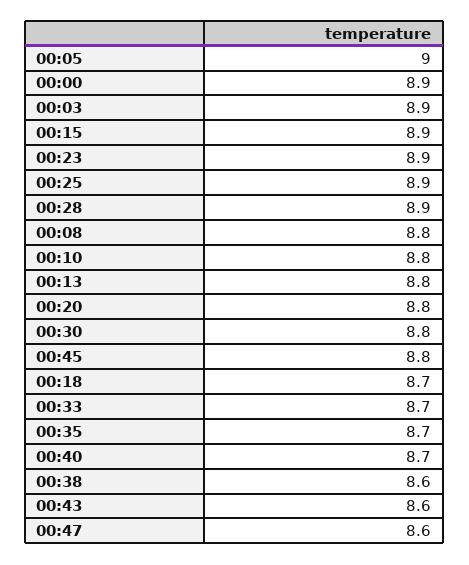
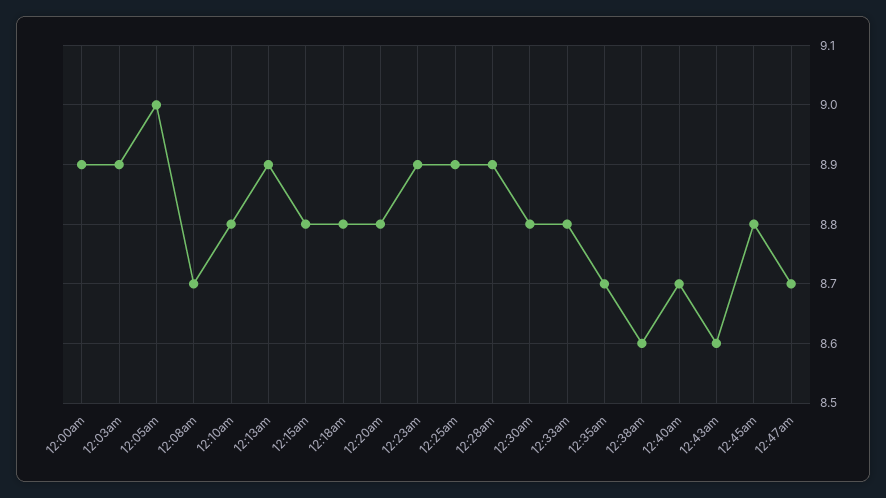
00:15: 8.9 -> 8.8
00:08: 8.8 -> 8.7
00:13: 8.8 -> 8.9
00:18: 8.7 -> 8.8
00:33: 8.7 -> 8.8
00:47: 8.6 -> 8.7

